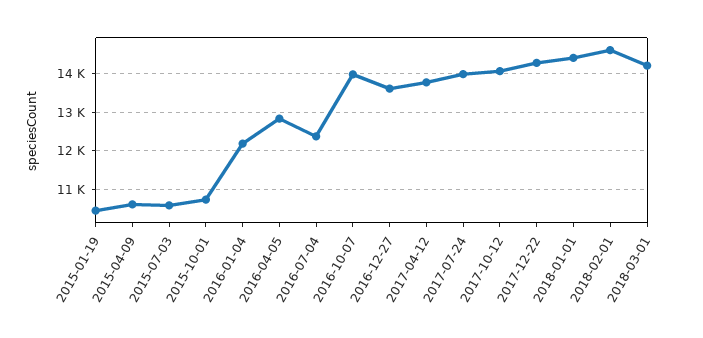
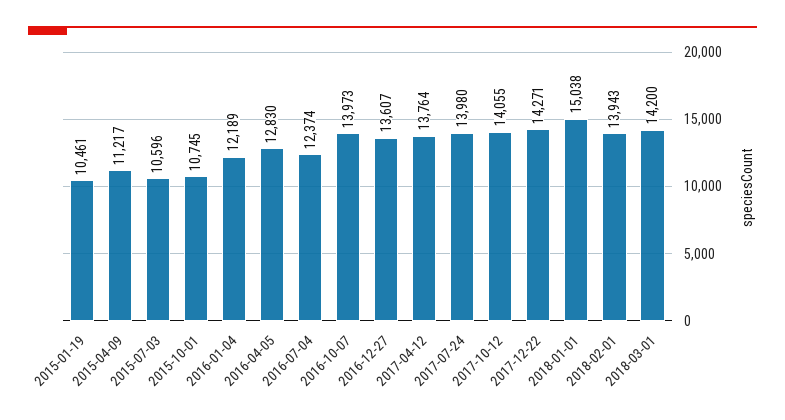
2015-04-09: 10600 -> 11217
2018-01-01: 14400 -> 15038
2018-02-01: 14600 -> 13943

